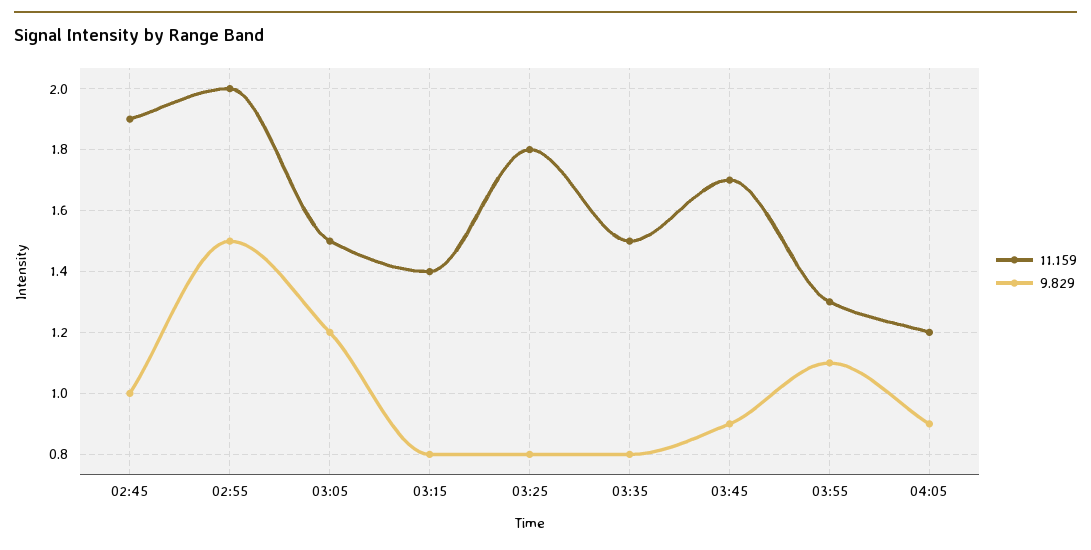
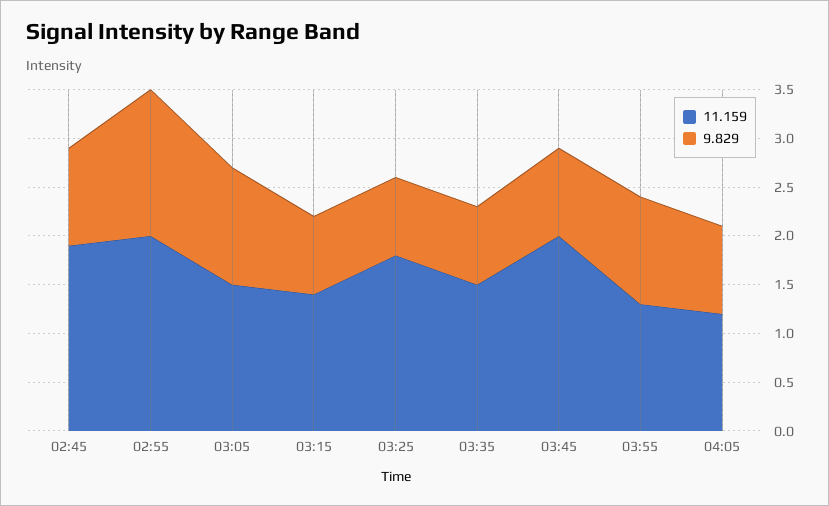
11.159, 03:45: 1.7 -> 2

